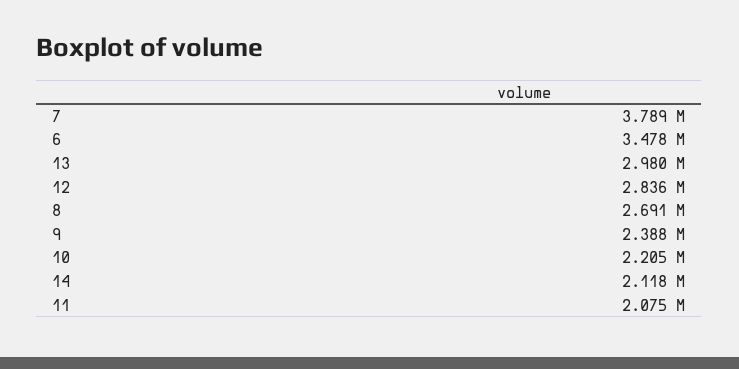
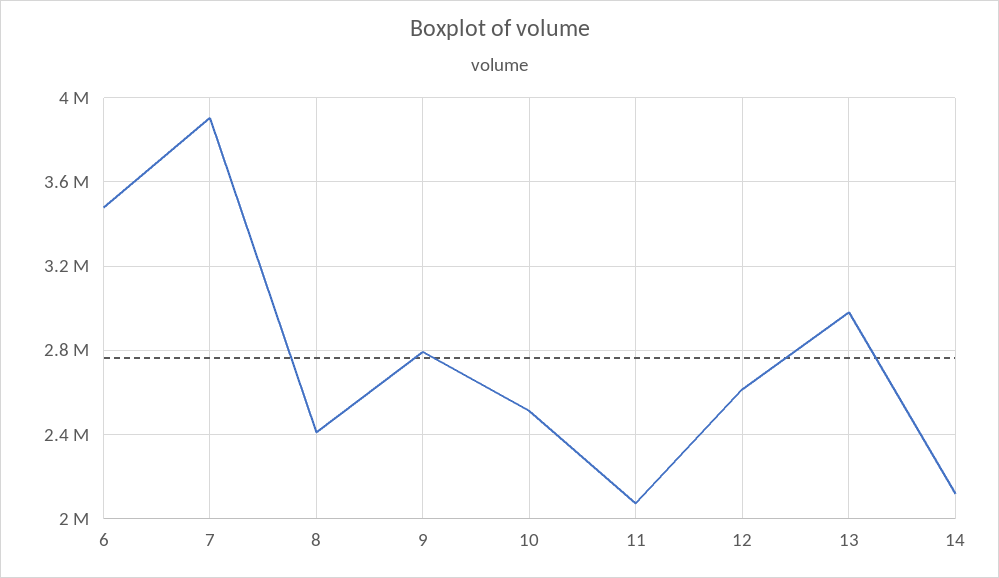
7: 3789000 -> 3900000
12: 2836000 -> 2600000
8: 2691000 -> 2400000
9: 2388000 -> 2800000
10: 2205000 -> 2500000

